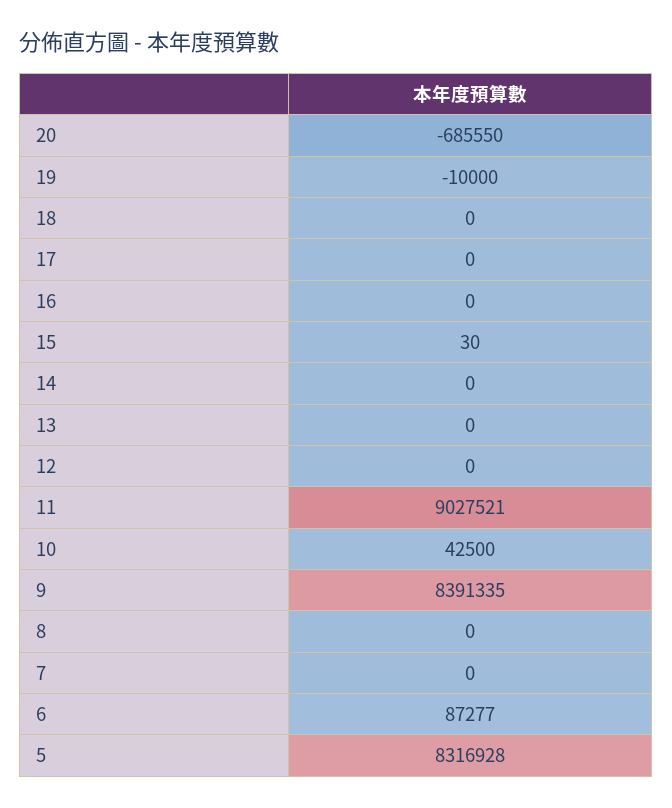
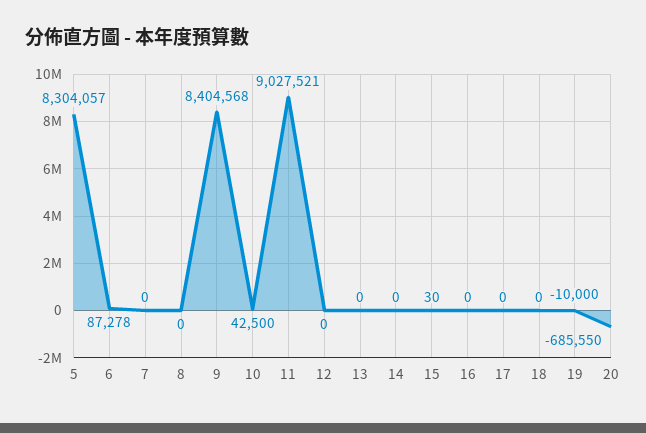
9: 8391335 -> 8404568
6: 87277 -> 87278
5: 8316928 -> 8304057

